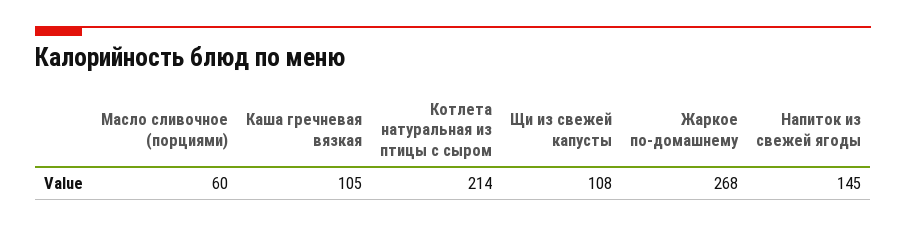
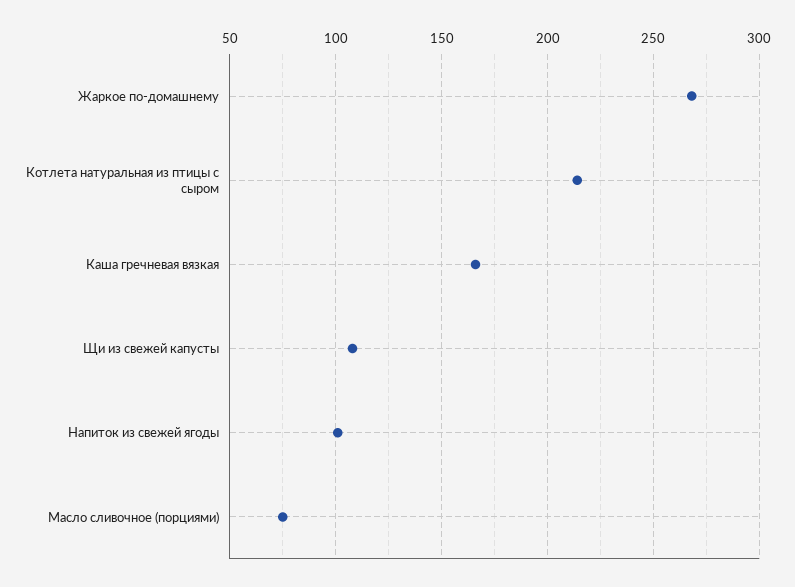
Масло сливочное (порциями): 60 -> 75
Каша гречневая вязкая: 105 -> 165
Напиток из свежей ягоды: 145 -> 100

